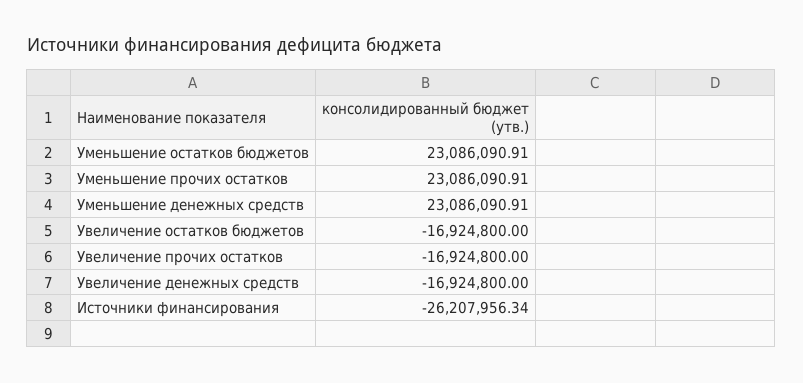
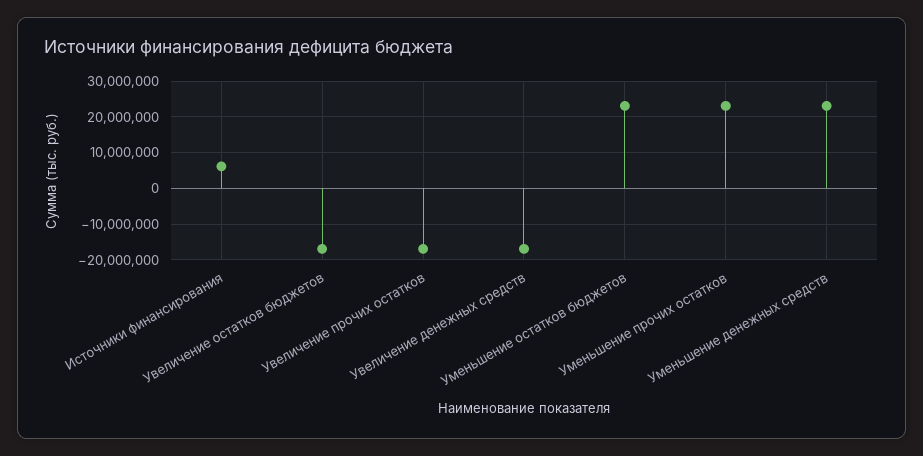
Источники финансирования: -26207956.34 -> 6000000

